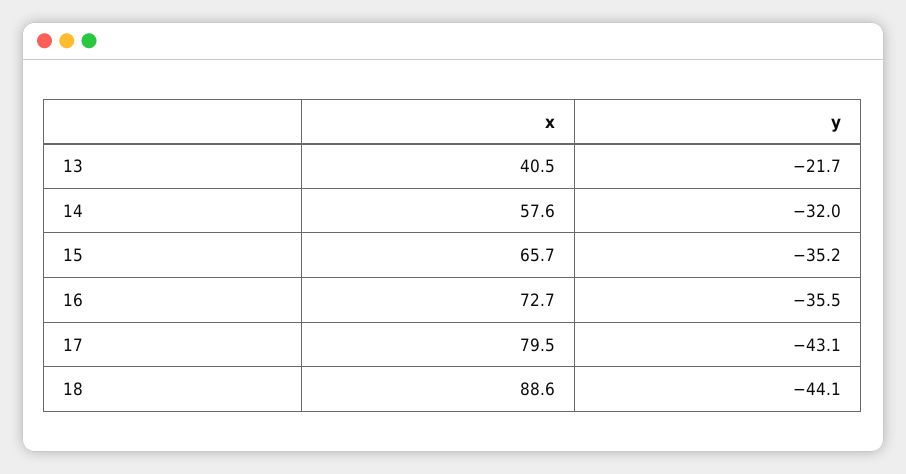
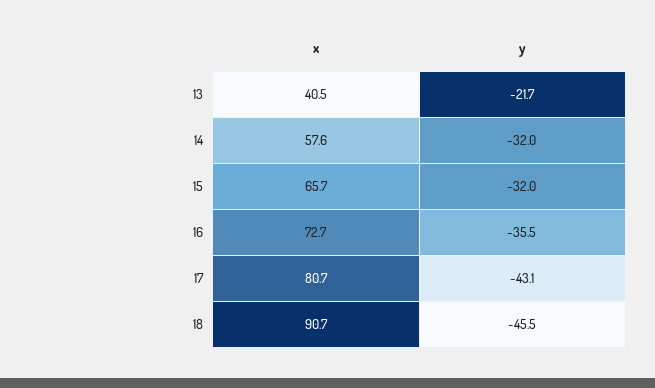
y, 15: -35.2 -> -32
x, 17: 79.5 -> 80.7
x, 18: 88.6 -> 90.7
y, 18: -44.1 -> -45.5

